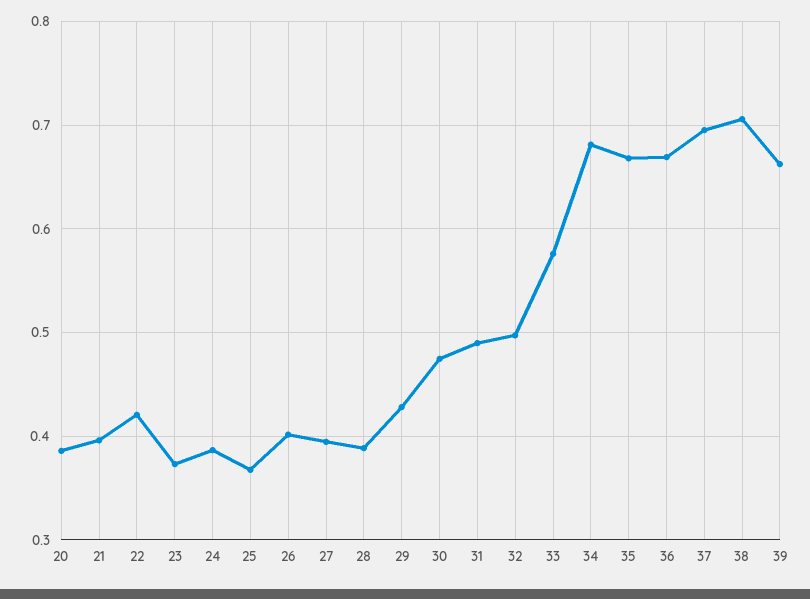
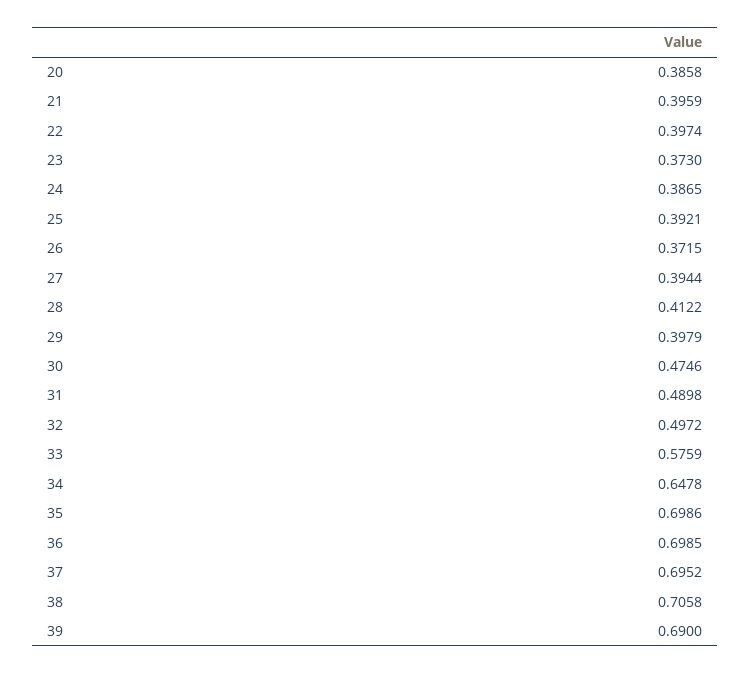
22: 0.42 -> 0.3974
25: 0.37 -> 0.3921
26: 0.4 -> 0.3715
28: 0.39 -> 0.4122
29: 0.43 -> 0.3979
34: 0.68 -> 0.6478
35: 0.67 -> 0.6986
36: 0.67 -> 0.6985
39: 0.66 -> 0.69

